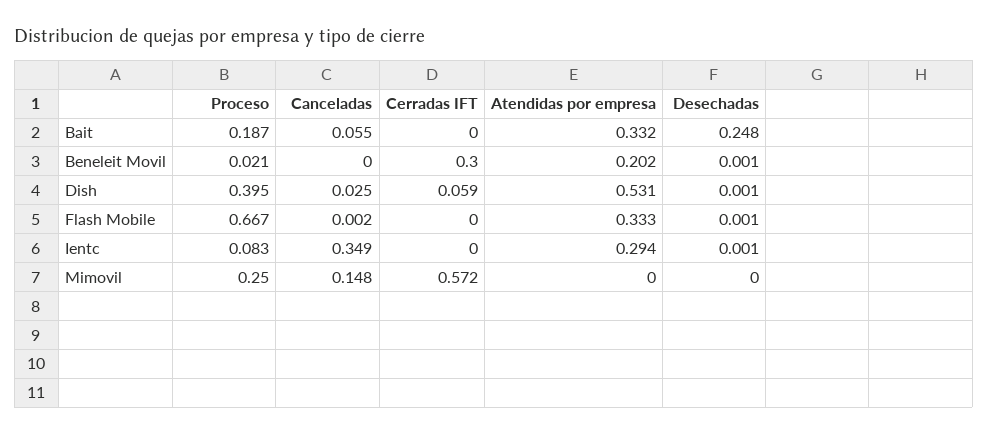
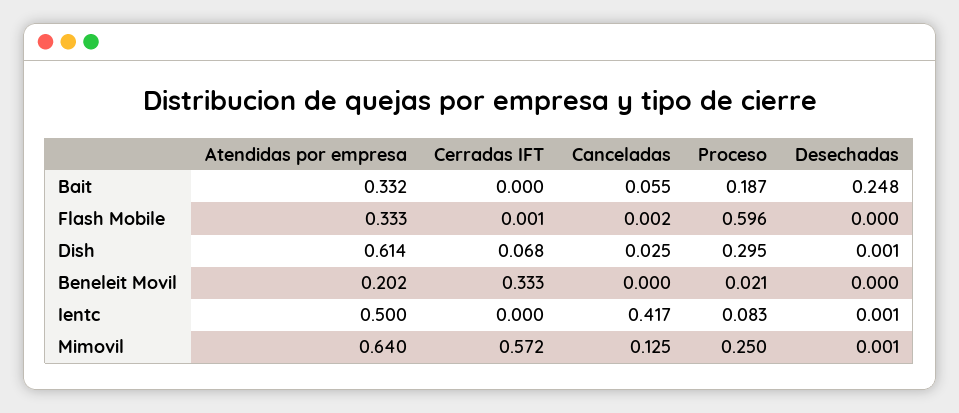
Cerradas IFT, Beneleit Movil: 0.3 -> 0.333
Desechadas, Beneleit Movil: 0.001 -> 0
Proceso, Dish: 0.395 -> 0.295
Cerradas IFT, Dish: 0.059 -> 0.068
Atendidas por empresa, Dish: 0.531 -> 0.614
Proceso, Flash Mobile: 0.667 -> 0.596
Cerradas IFT, Flash Mobile: 0 -> 0.001
Desechadas, Flash Mobile: 0.001 -> 0
Canceladas, Ientc: 0.349 -> 0.417
Atendidas por empresa, Ientc: 0.294 -> 0.5
Canceladas, Mimovil: 0.148 -> 0.125
Atendidas por empresa, Mimovil: 0 -> 0.64
Desechadas, Mimovil: 0 -> 0.001

